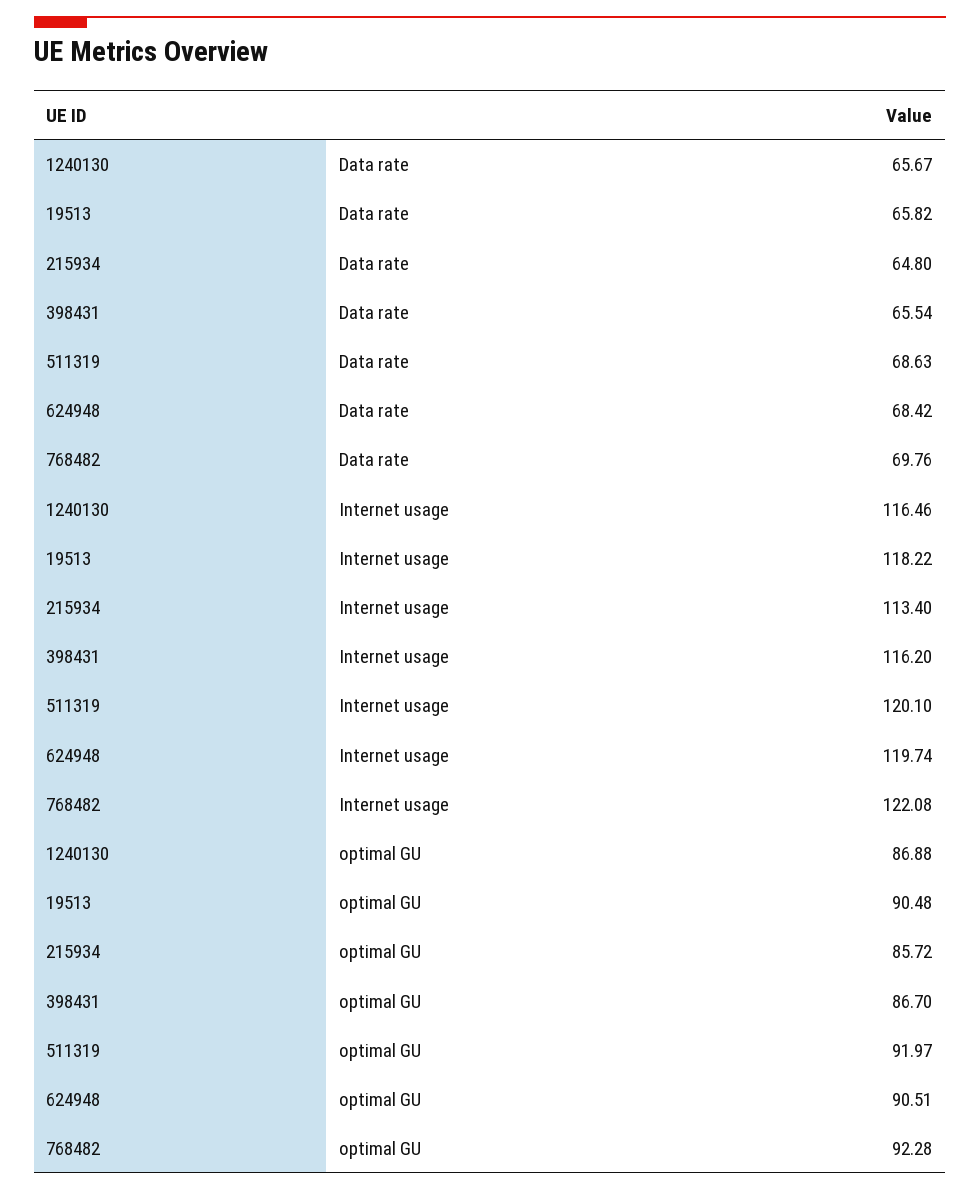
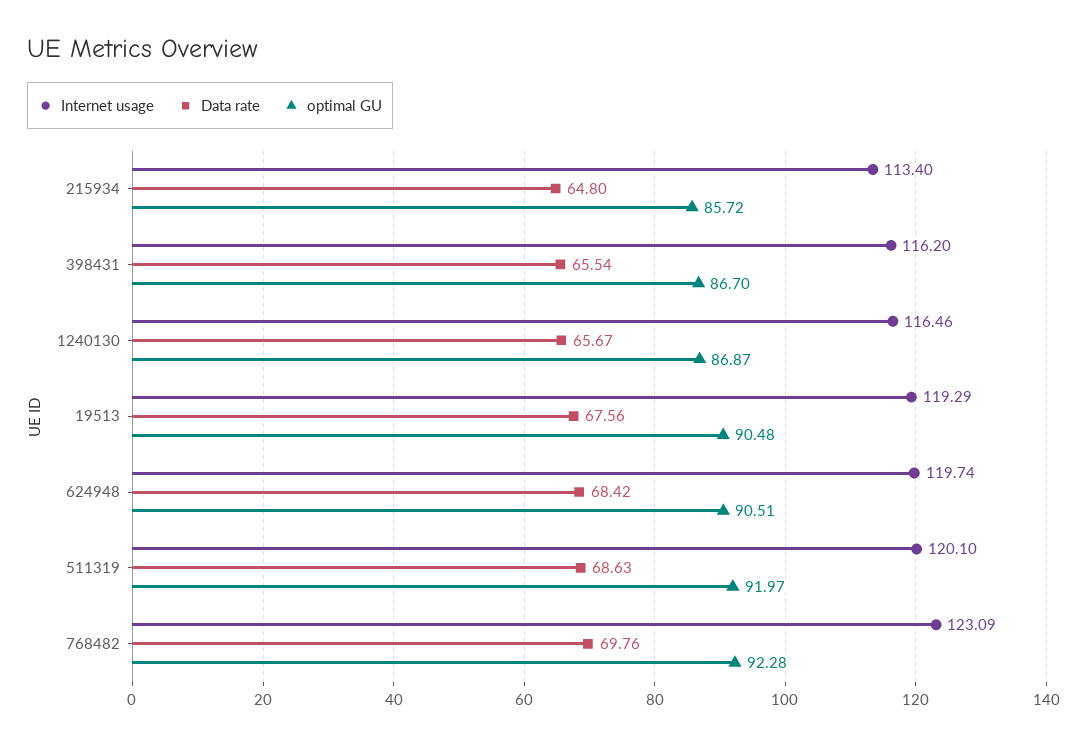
Data rate, 19513: 65.82 -> 67.56
Internet usage, 19513: 118.22 -> 119.29
Internet usage, 768482: 122.08 -> 123.09
optimal GU, 1240130: 86.88 -> 86.87

